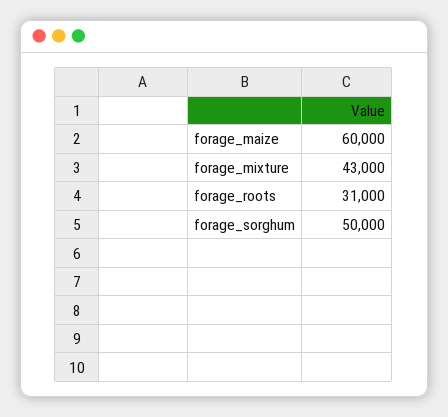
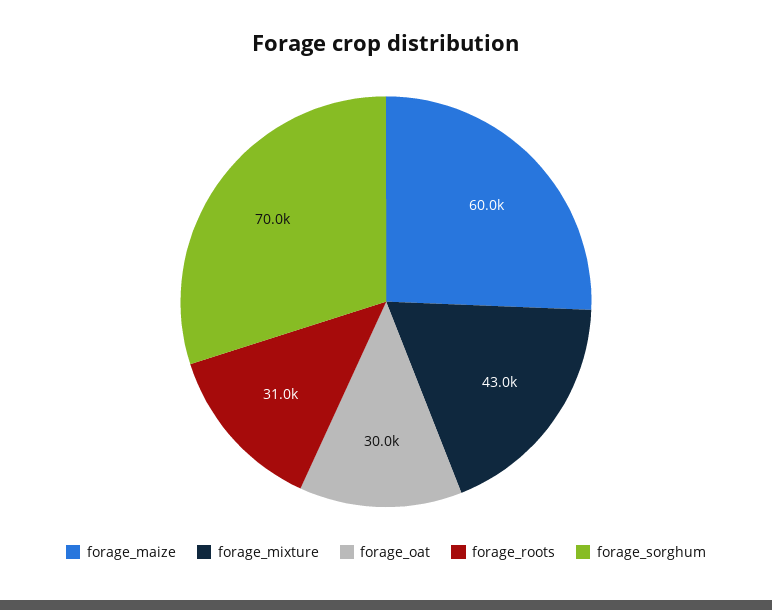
forage_sorghum: 50000 -> 70000
forage_oat: none -> 30000

